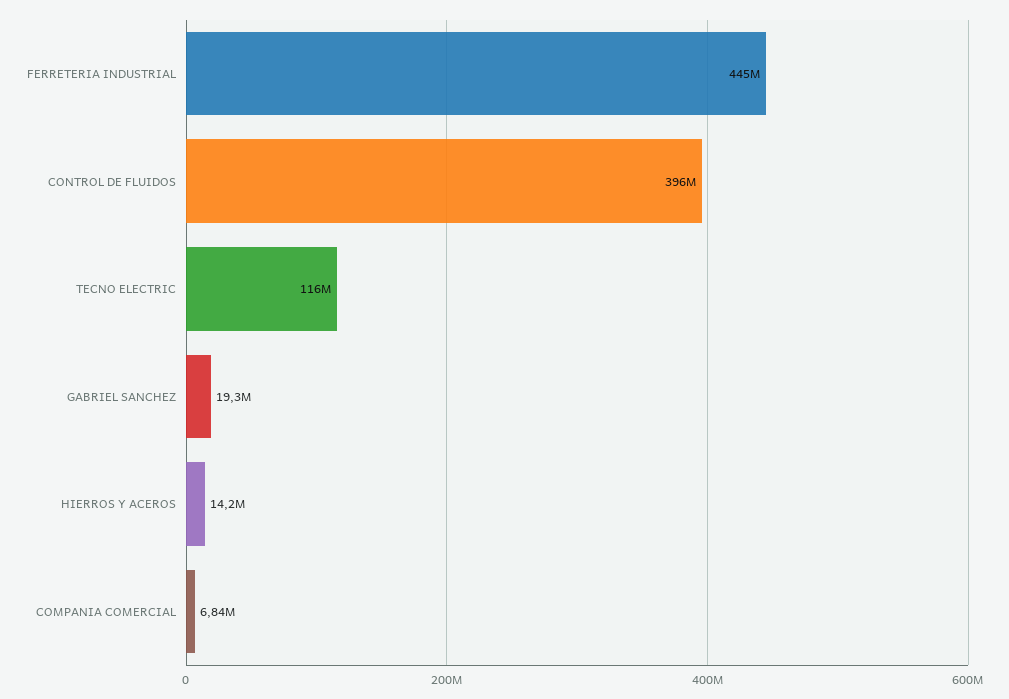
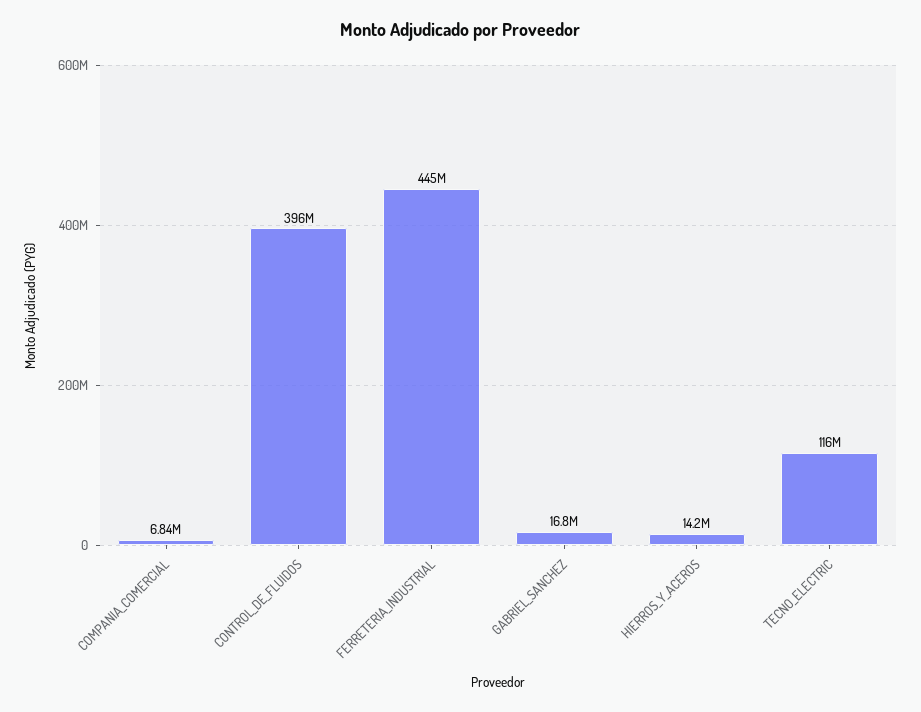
GABRIEL SANCHEZ: 19300000 -> 16800000

